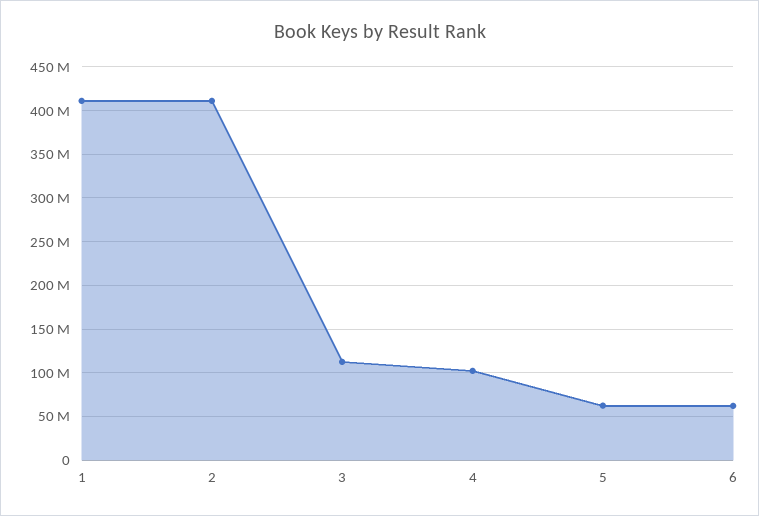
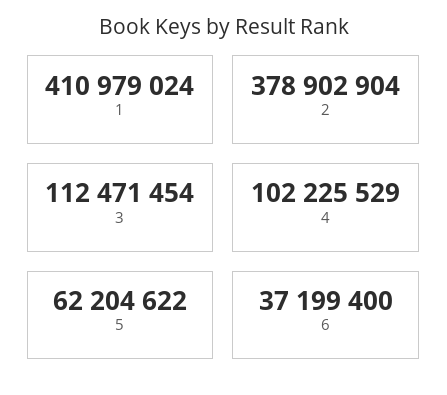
2: 410000000 -> 378902904
6: 60000000 -> 37199400

